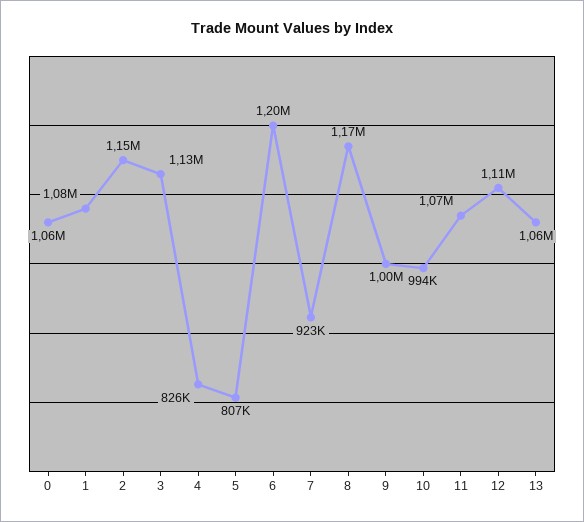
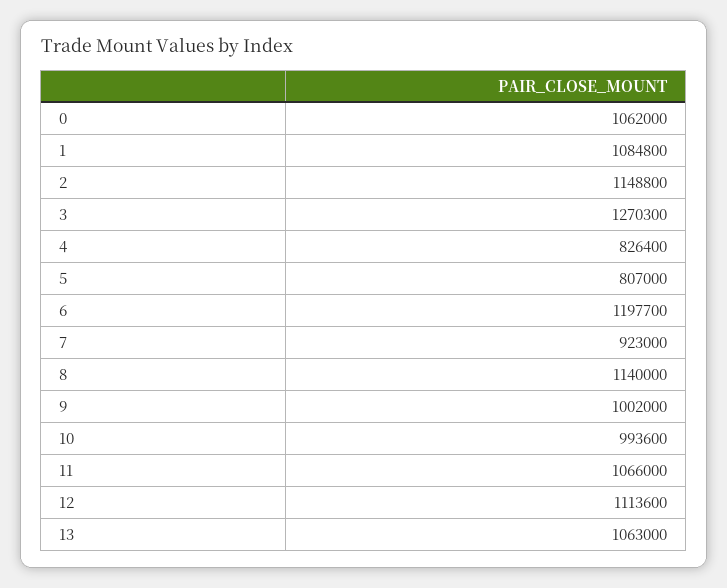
3: 1130000 -> 1270300
8: 1170000 -> 1140000

